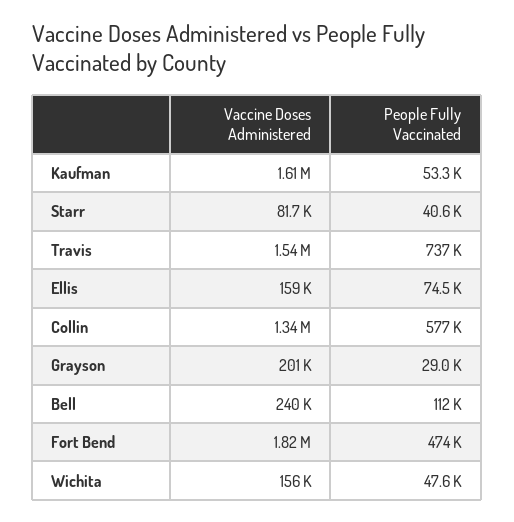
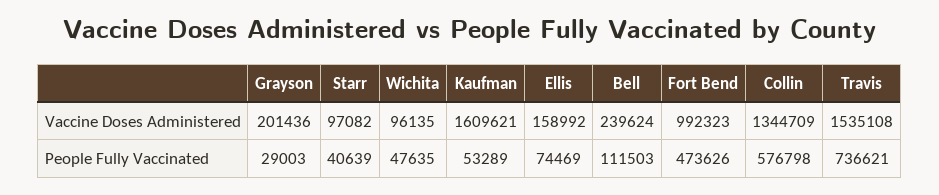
Vaccine Doses Administered, Starr: 81700 -> 97082
Vaccine Doses Administered, Fort Bend: 1820000 -> 992323
Vaccine Doses Administered, Wichita: 156000 -> 96135

